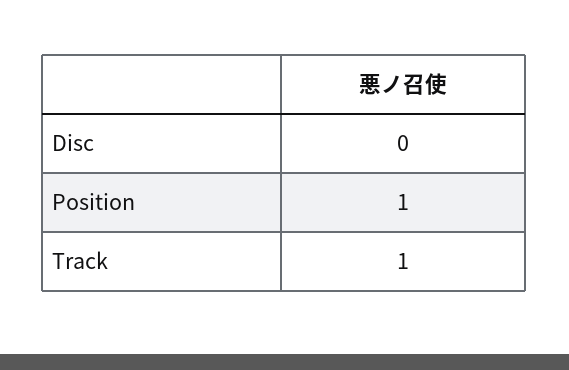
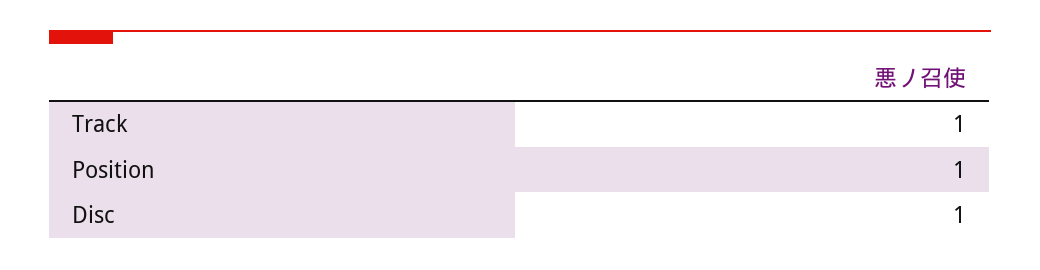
Disc: 0 -> 1

